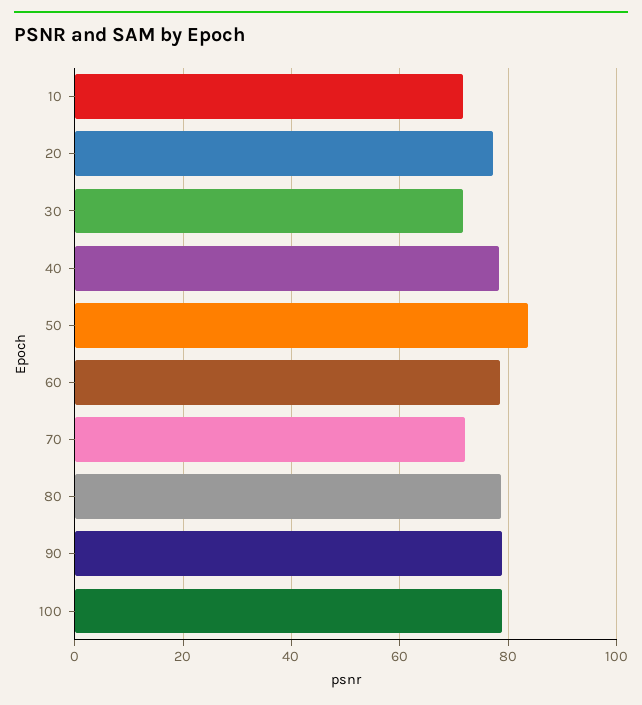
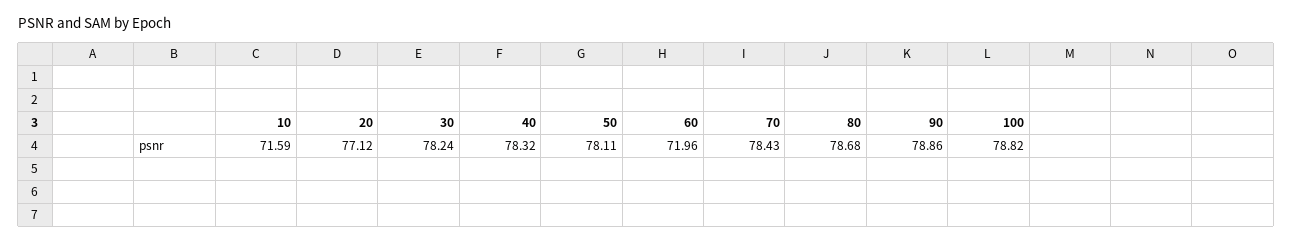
30: 72 -> 78.24
50: 84 -> 78.11
60: 78 -> 71.96
70: 72 -> 78.43

